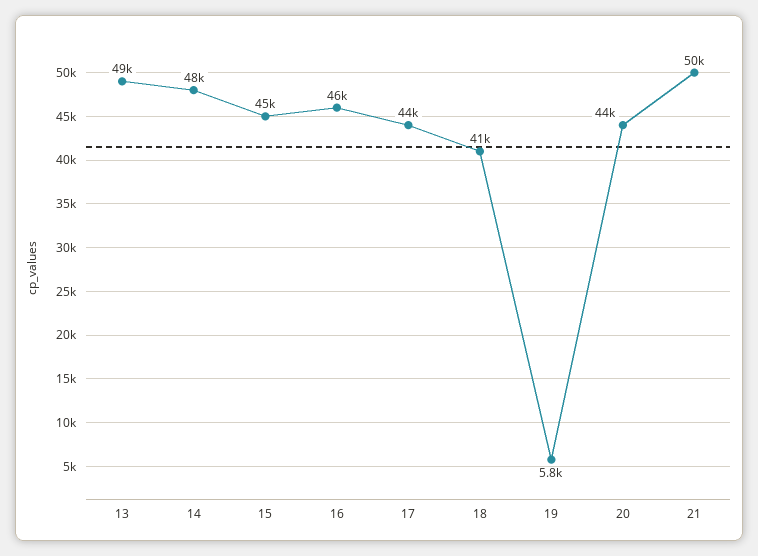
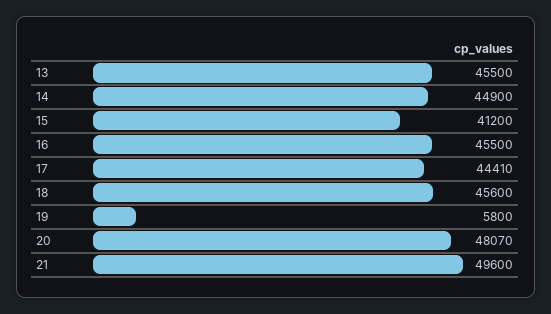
13: 49000 -> 45500
14: 48000 -> 44900
15: 45000 -> 41200
18: 41000 -> 45600
20: 44000 -> 48070

